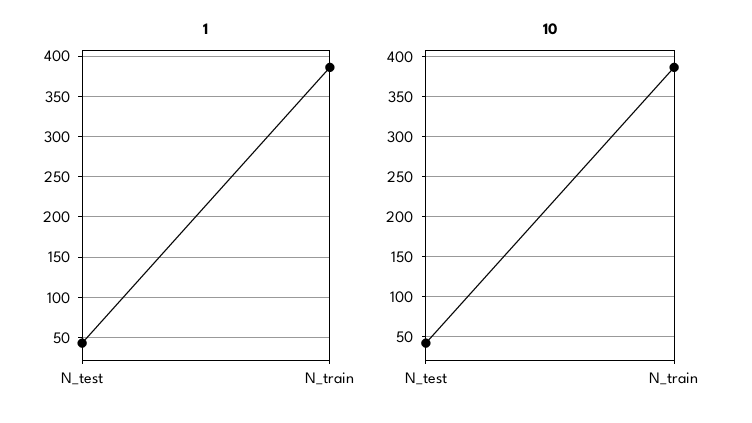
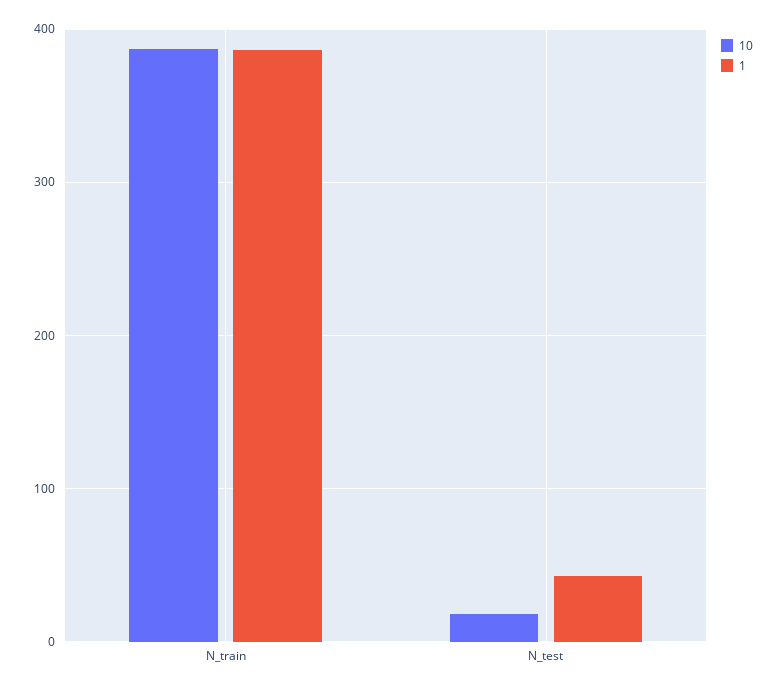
10, N_test: 40 -> 20

